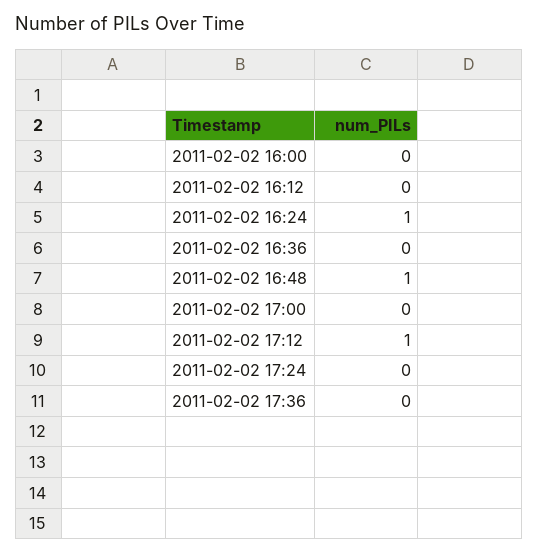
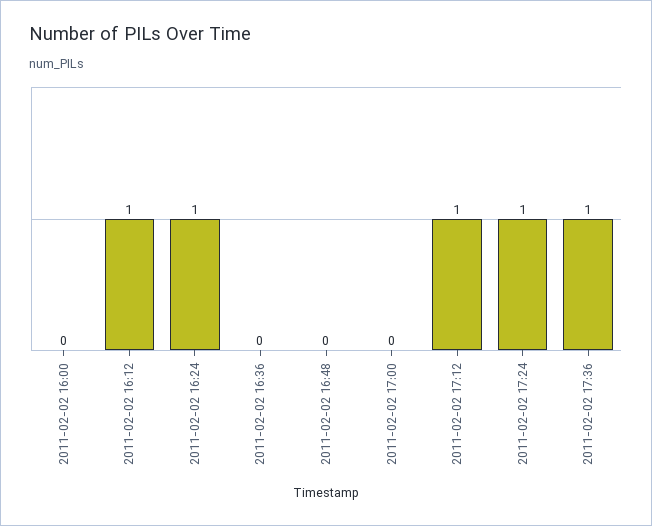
2011-02-02 16:12: 0 -> 1
2011-02-02 16:48: 1 -> 0
2011-02-02 17:24: 0 -> 1
2011-02-02 17:36: 0 -> 1

